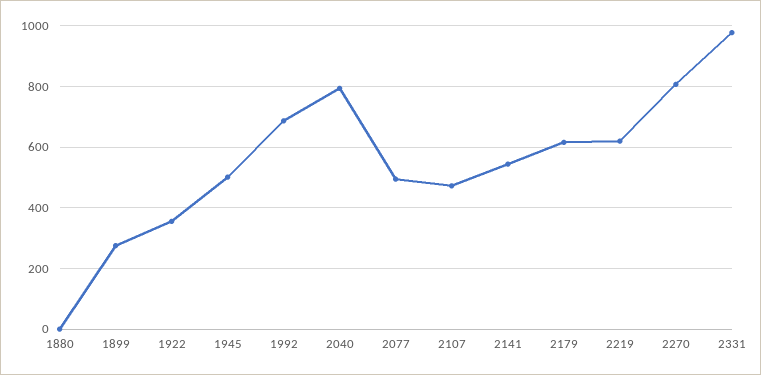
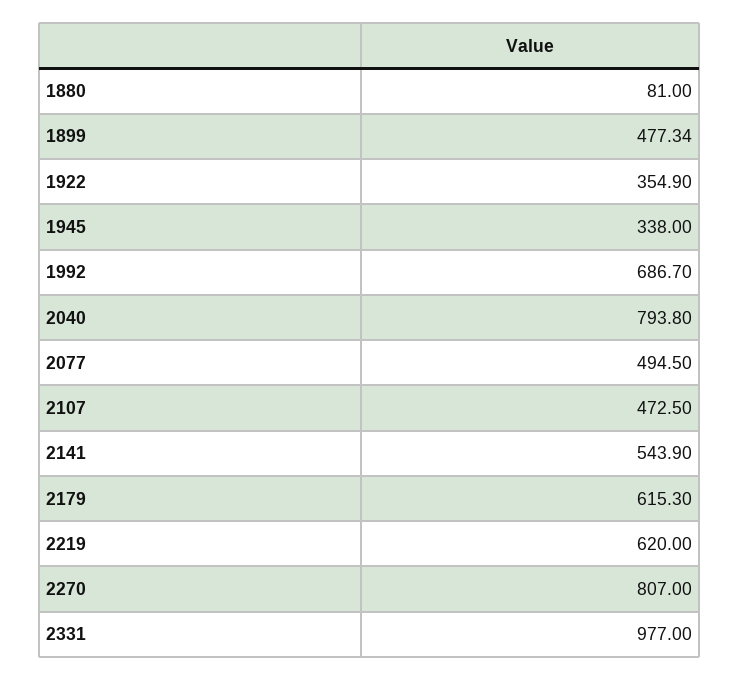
1880: 0 -> 81
1899: 280 -> 477.34
1945: 500 -> 338

